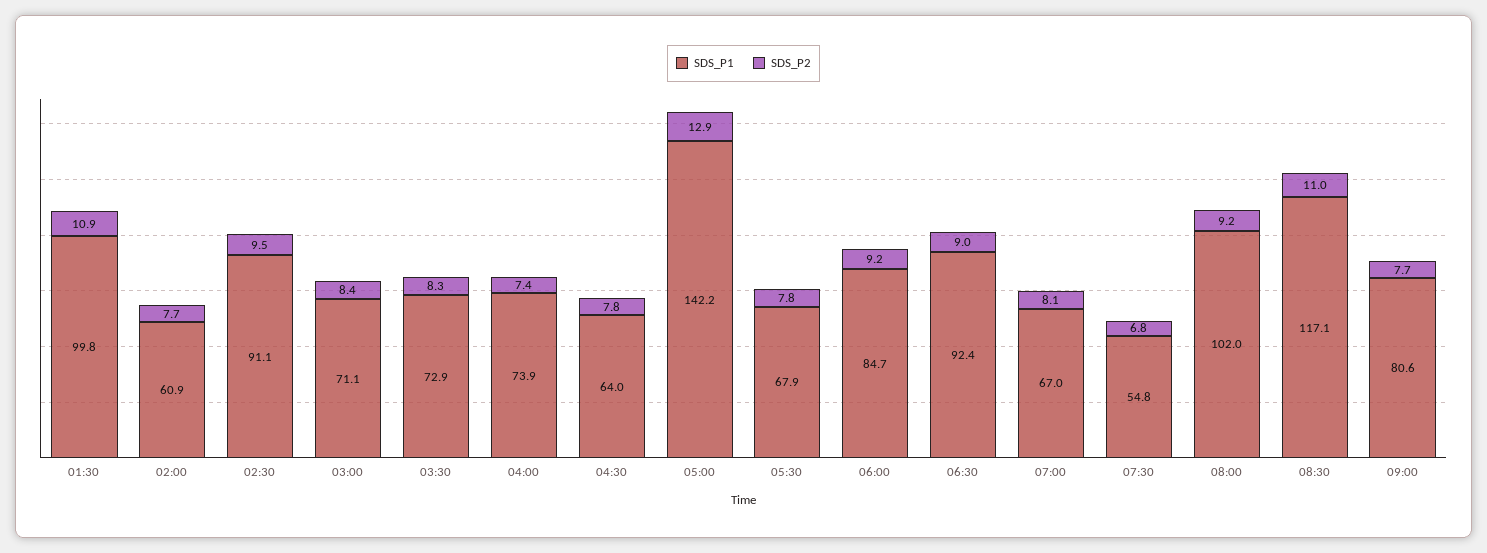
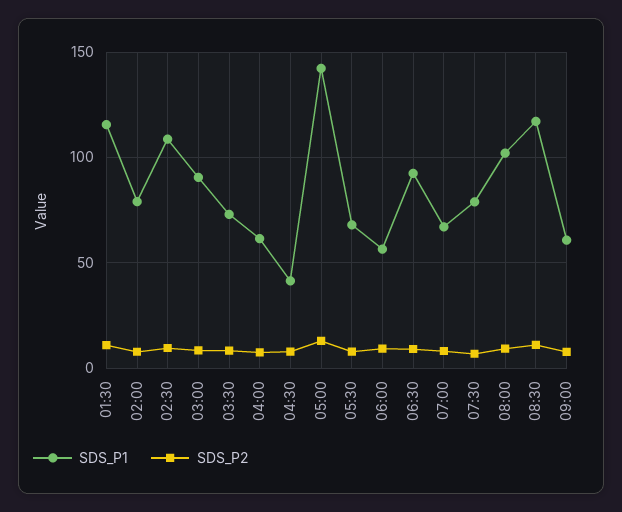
SDS_P1, 01:30: 99.8 -> 115
SDS_P1, 02:00: 60.9 -> 80
SDS_P1, 02:30: 91.1 -> 110
SDS_P1, 03:00: 71.1 -> 90
SDS_P1, 04:00: 73.9 -> 60
SDS_P1, 04:30: 64 -> 40
SDS_P1, 06:00: 84.7 -> 55
SDS_P1, 07:30: 54.8 -> 80
SDS_P1, 09:00: 80.6 -> 60

